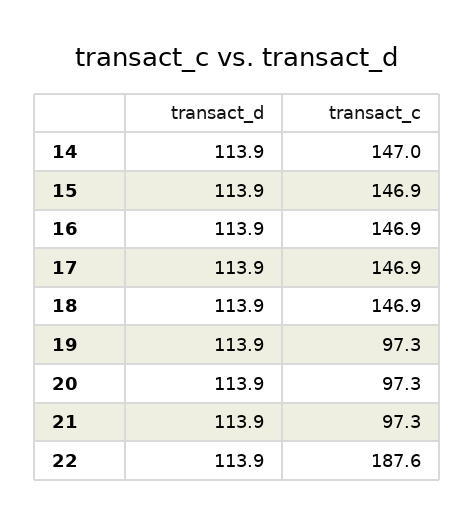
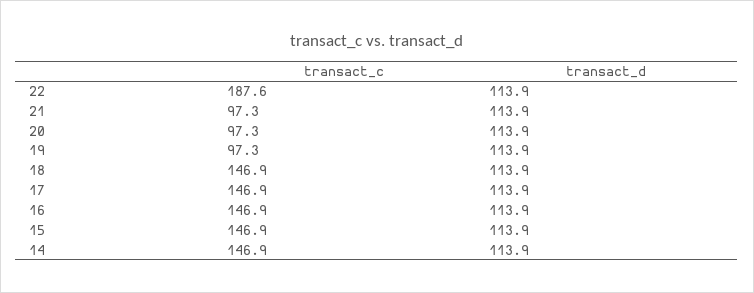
transact_c, 14: 147 -> 146.9

